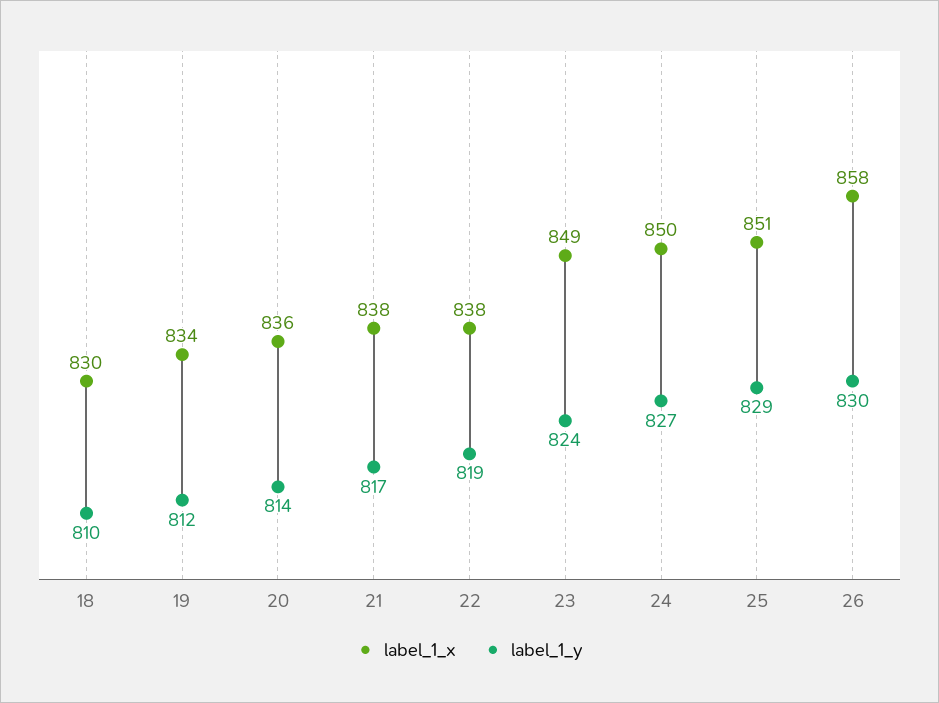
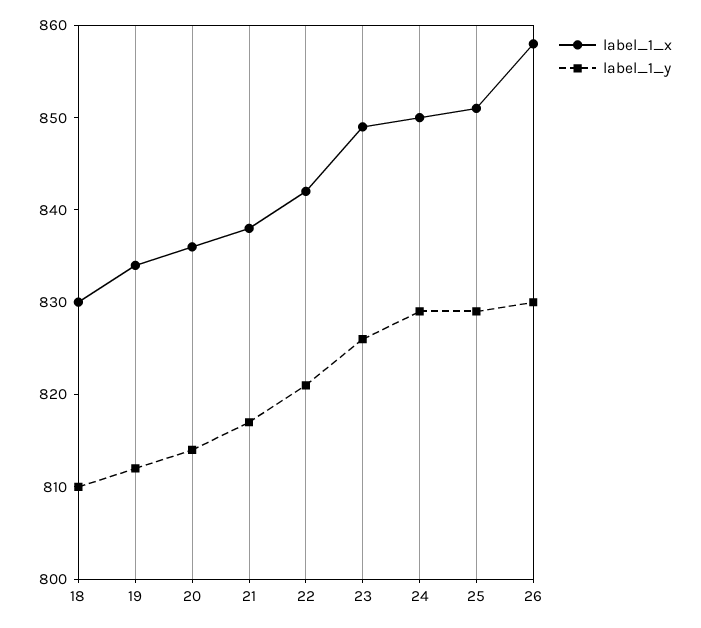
label_1_x, 22: 838 -> 842
label_1_y, 22: 819 -> 821
label_1_y, 23: 824 -> 826
label_1_y, 24: 827 -> 829

